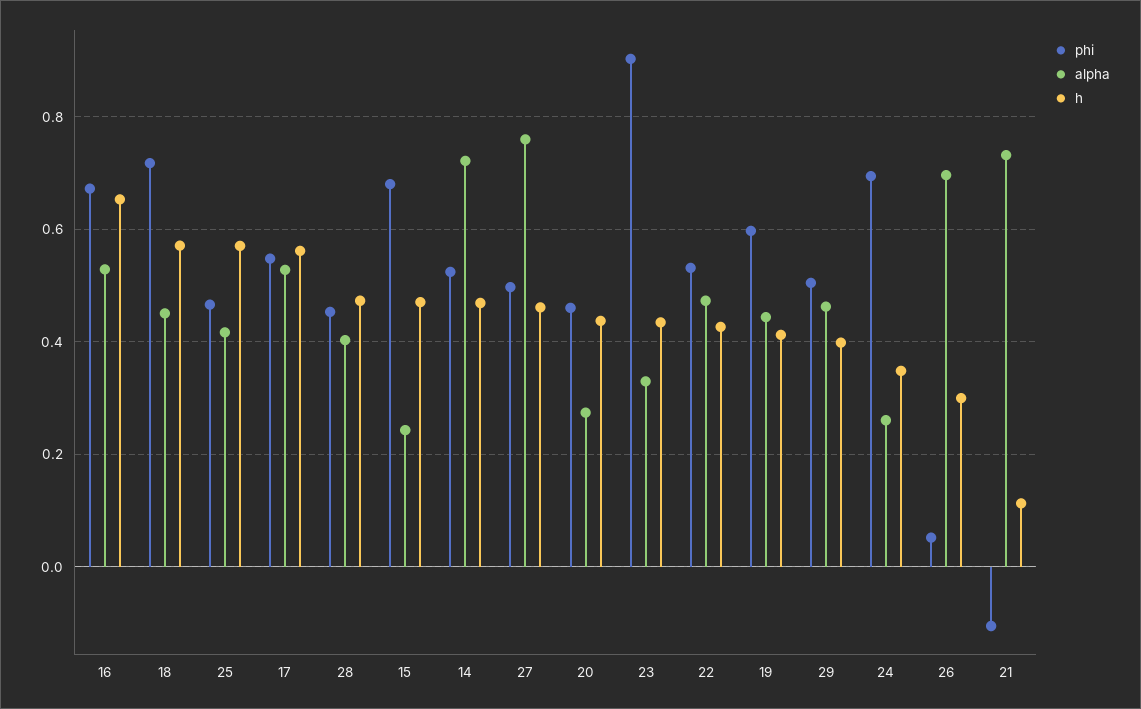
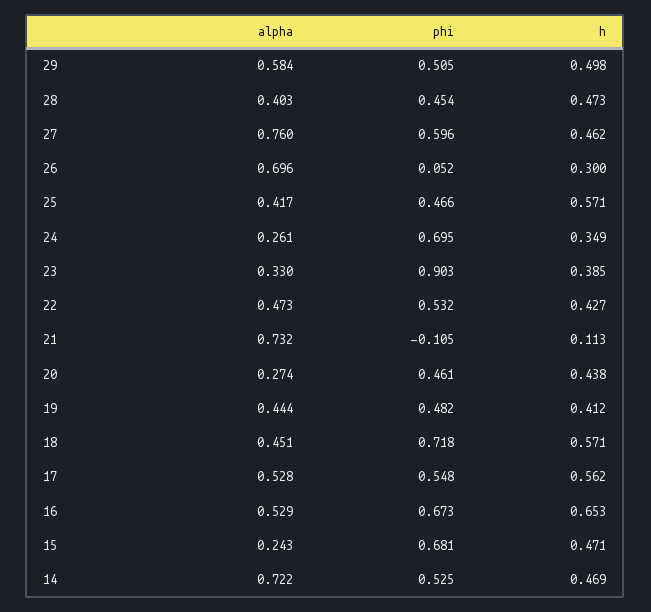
phi, 27: 0.5 -> 0.596
h, 23: 0.44 -> 0.385
phi, 19: 0.6 -> 0.482
alpha, 29: 0.46 -> 0.584
h, 29: 0.4 -> 0.498

